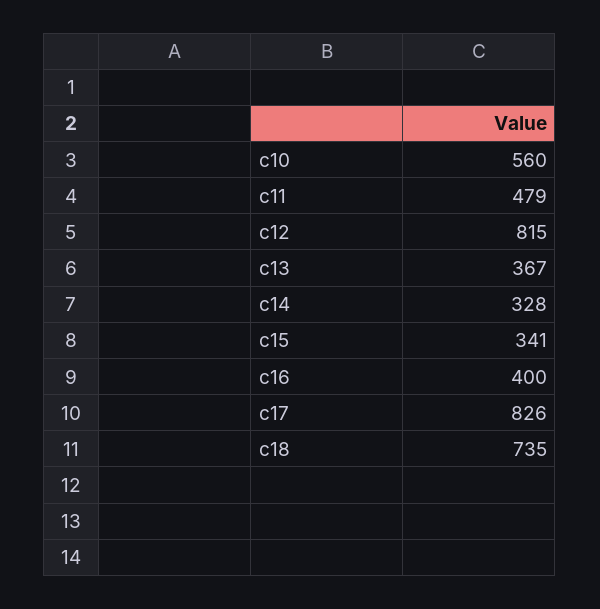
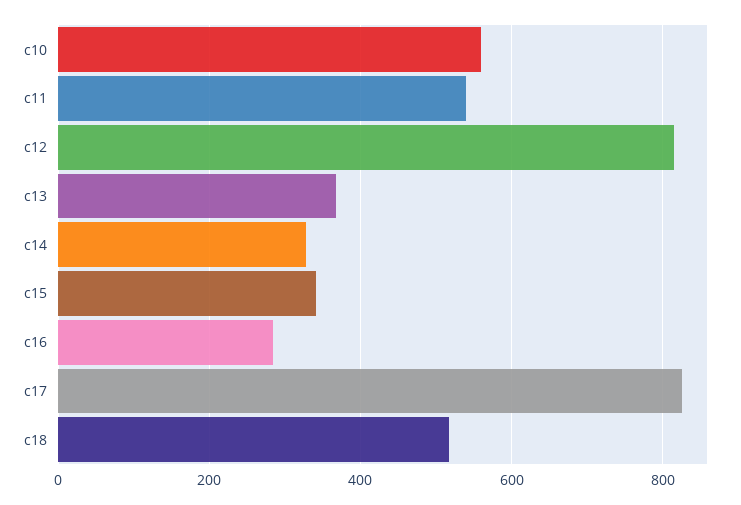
c11: 479 -> 540
c16: 400 -> 280
c18: 735 -> 520

